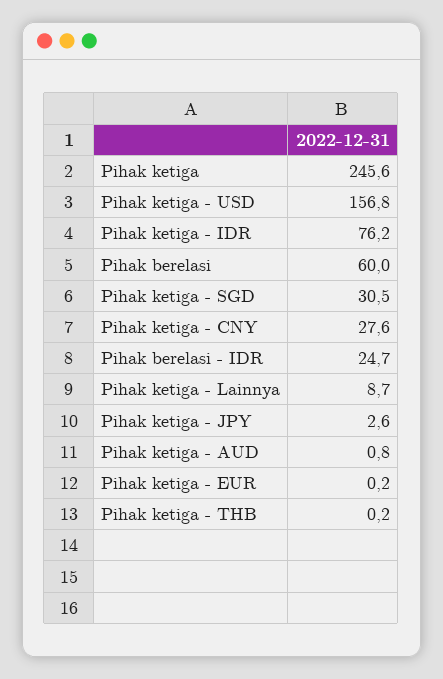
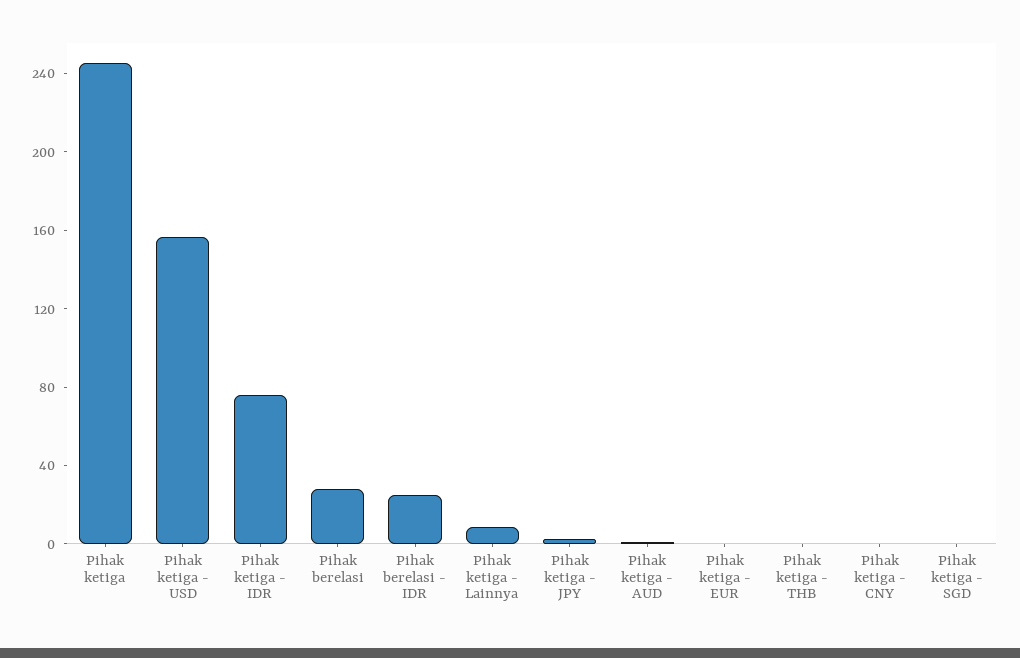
Pihak berelasi: 60 -> 30
Pihak ketiga - SGD: 30.5 -> 0
Pihak ketiga - CNY: 27.6 -> 0

